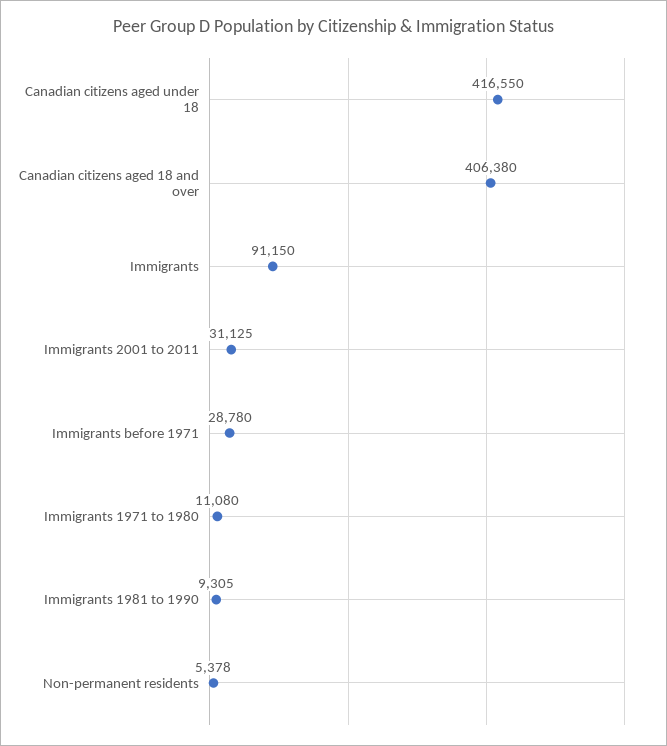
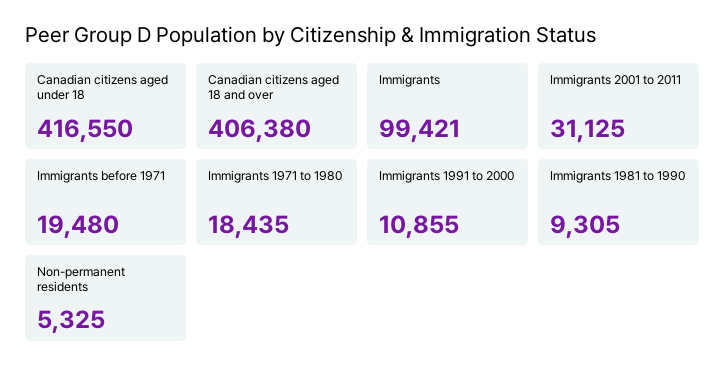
Immigrants: 91150 -> 99421
Immigrants before 1971: 28780 -> 19480
Immigrants 1971 to 1980: 11080 -> 18435
Non-permanent residents: 5378 -> 5325
Immigrants 1991 to 2000: none -> 10855

